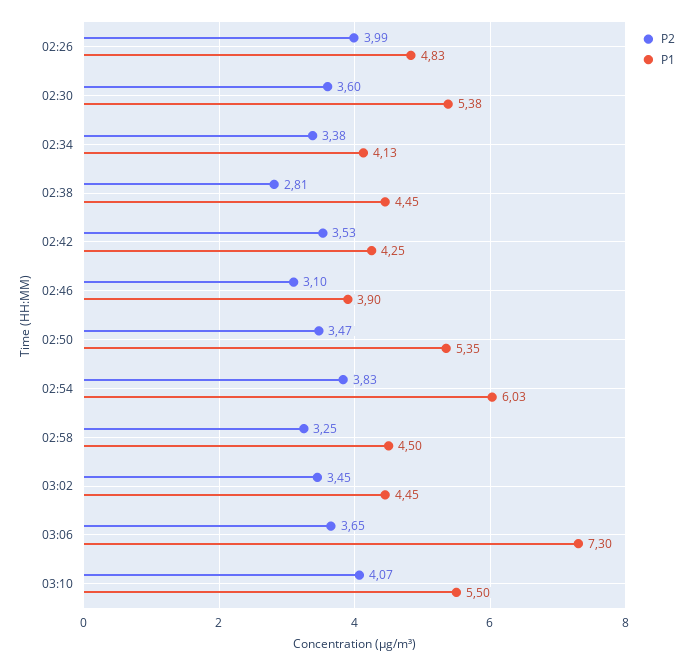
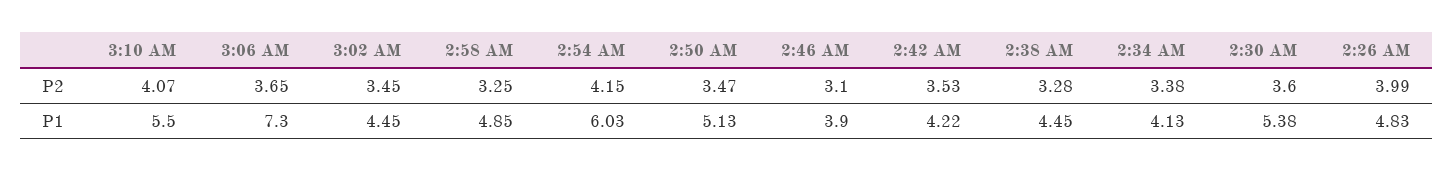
P2, 02:38: 2.81 -> 3.28
P1, 02:42: 4.25 -> 4.22
P1, 02:50: 5.35 -> 5.13
P2, 02:54: 3.83 -> 4.15
P1, 02:58: 4.5 -> 4.85

